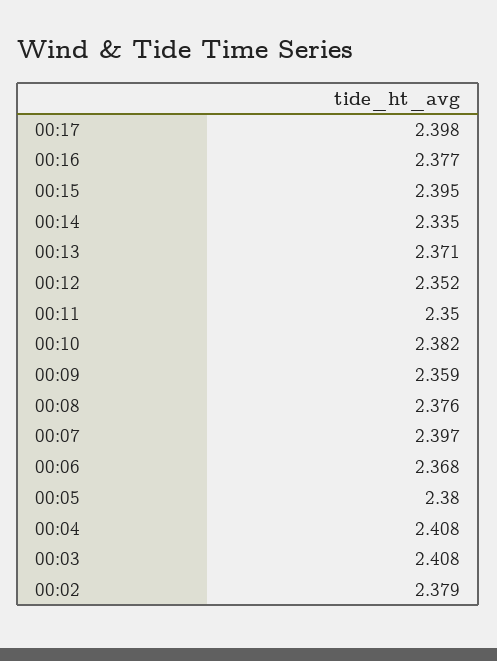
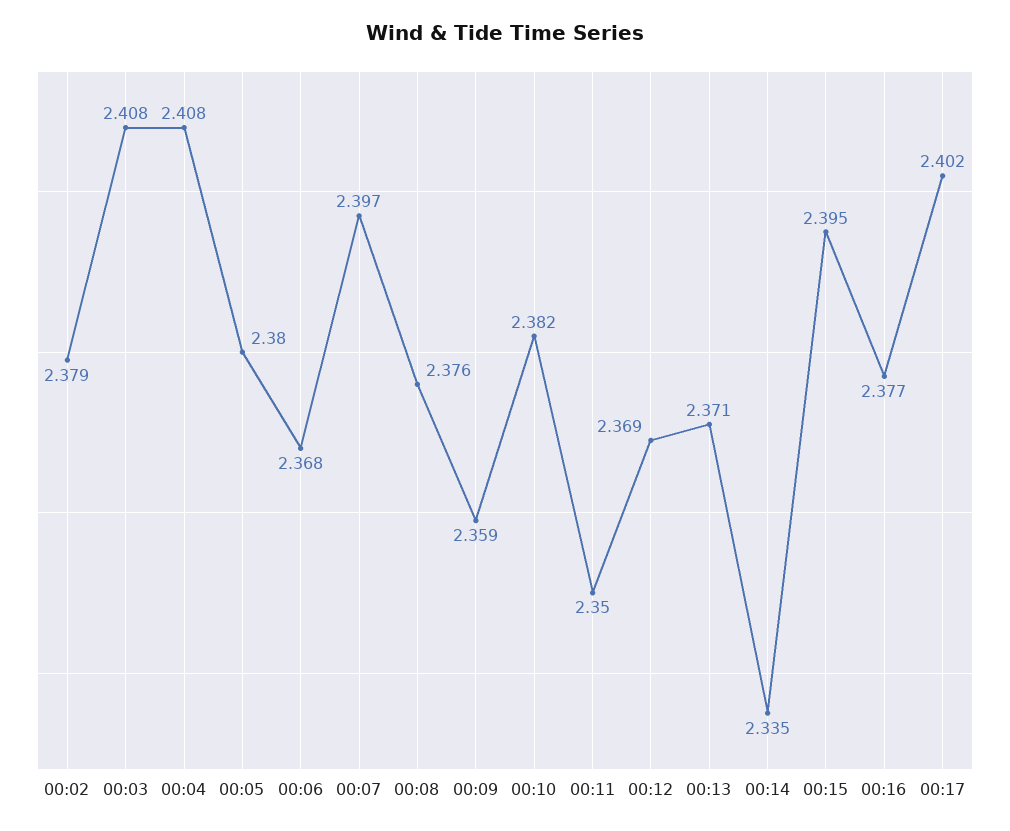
00:17: 2.398 -> 2.402
00:12: 2.352 -> 2.369

